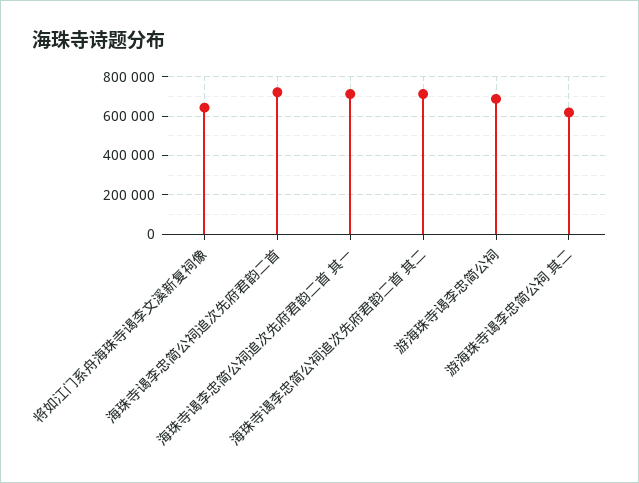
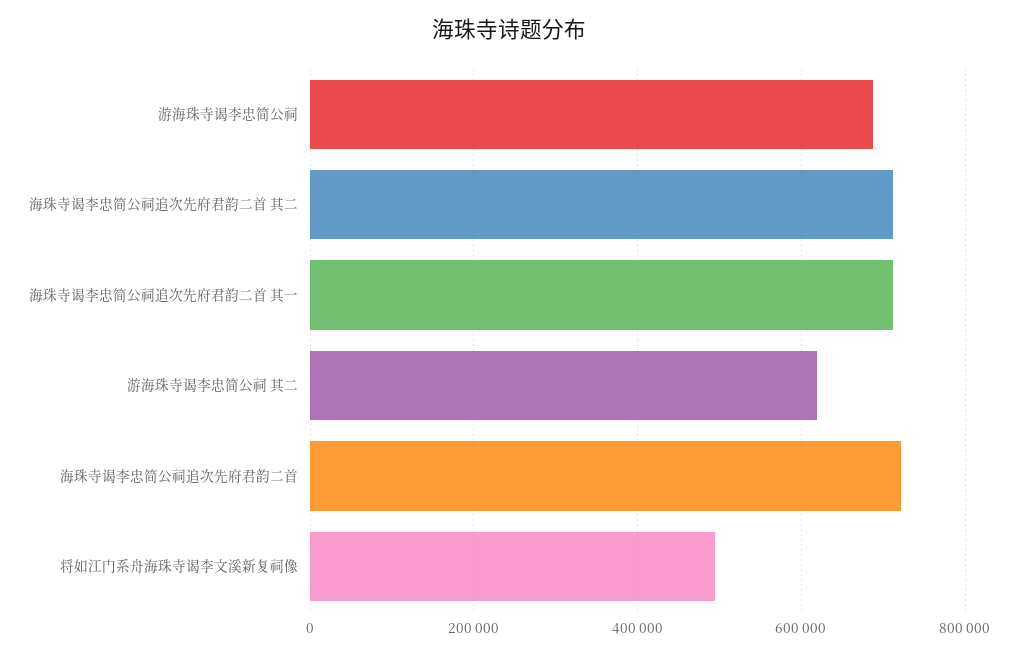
将如江门系舟海珠寺谒李文溪新复祠像: 650000 -> 500000

